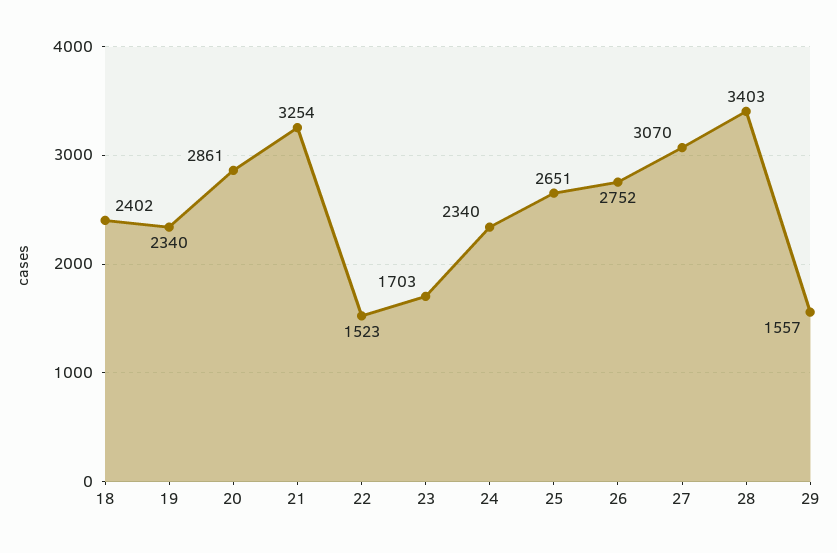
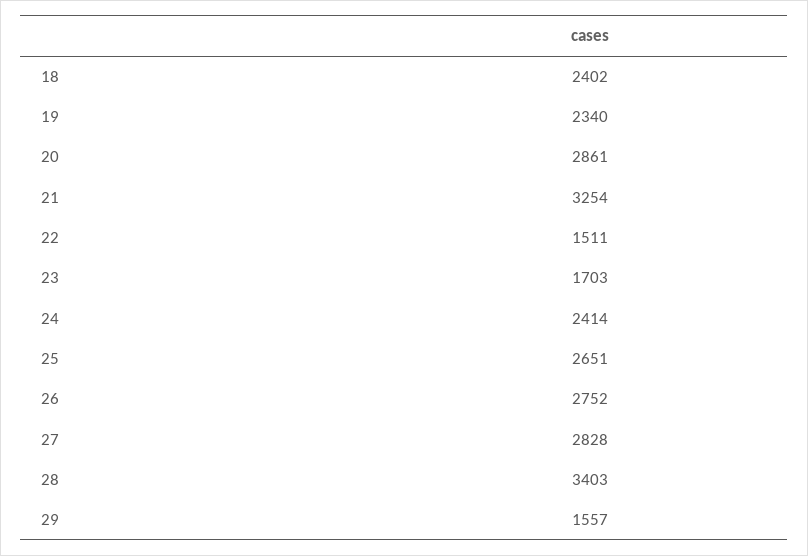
22: 1523 -> 1511
24: 2340 -> 2414
27: 3070 -> 2828

